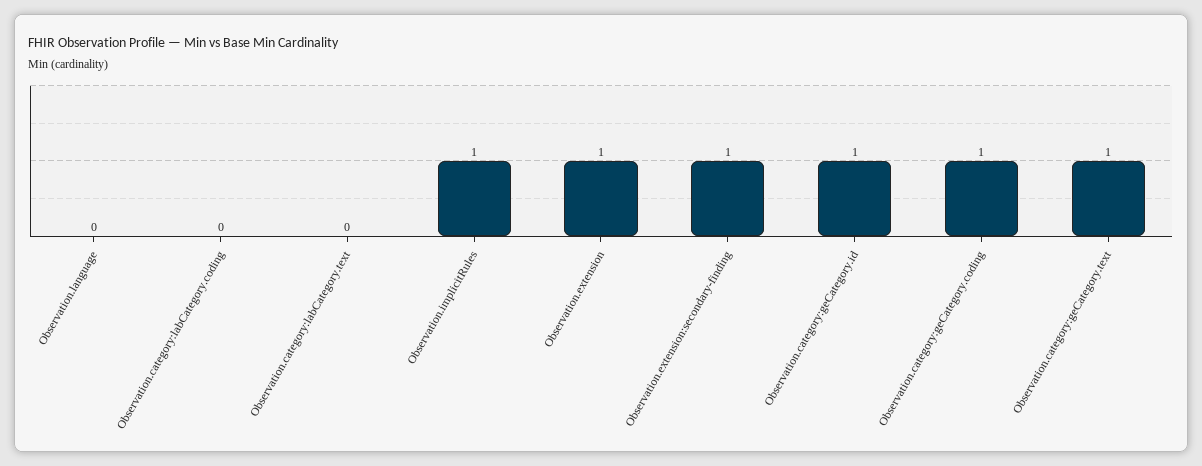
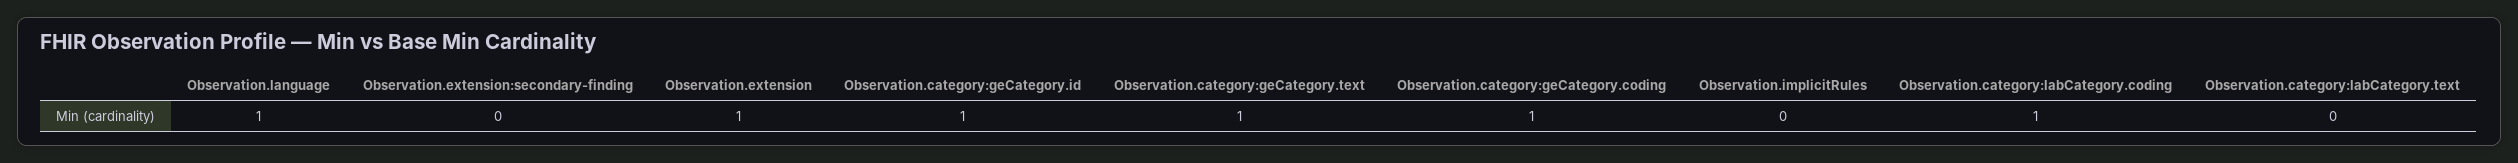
Observation.language: 0 -> 1
Observation.category:labCategory.coding: 0 -> 1
Observation.implicitRules: 1 -> 0
Observation.extension:secondary-finding: 1 -> 0

